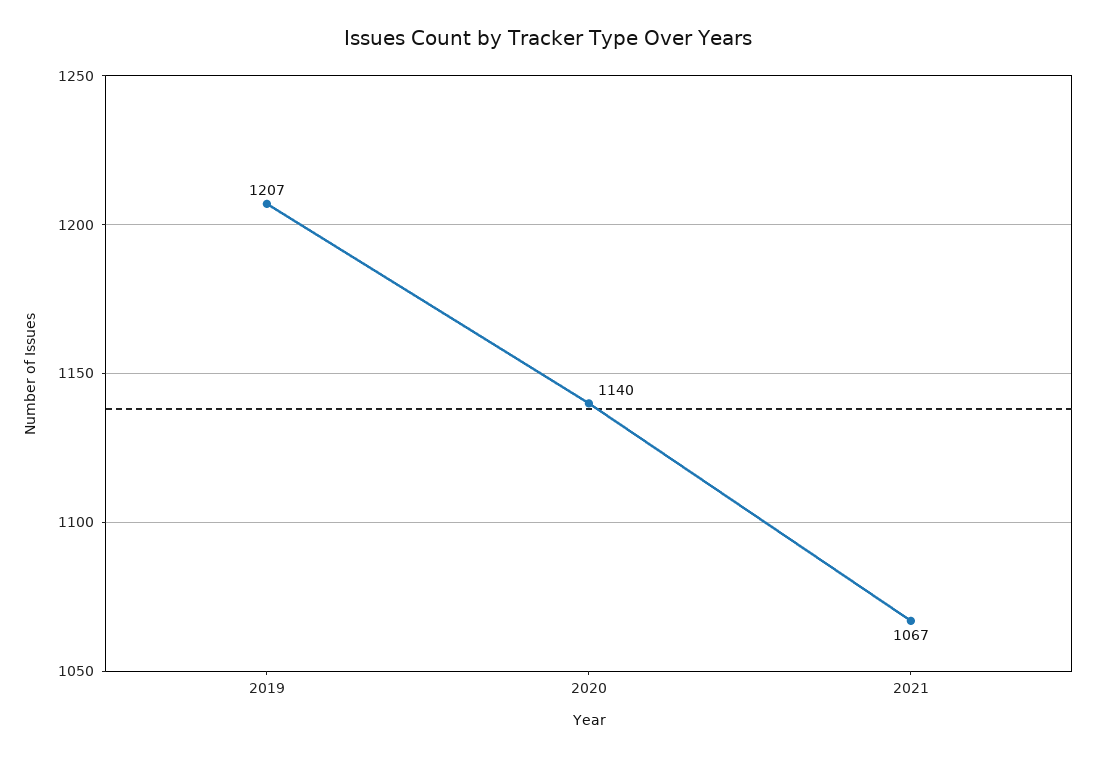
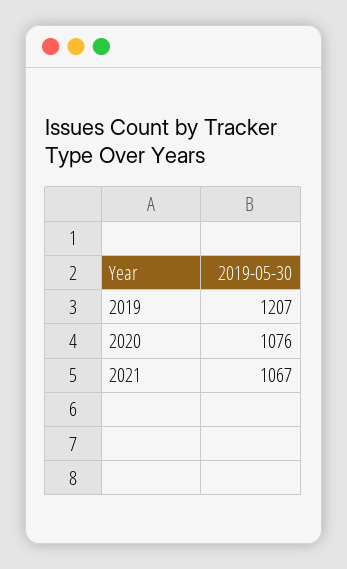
2020: 1140 -> 1076

